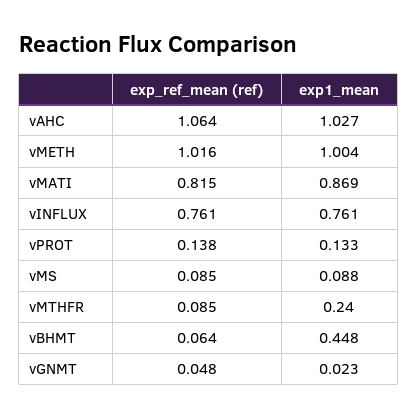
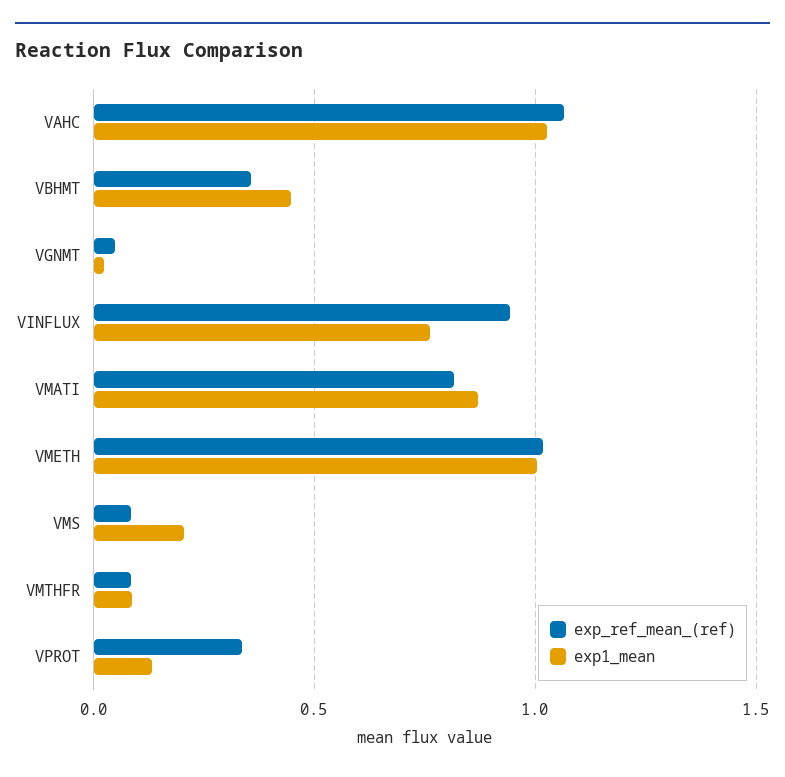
exp_ref_mean (ref), vINFLUX: 0.761 -> 0.95
exp_ref_mean (ref), vPROT: 0.138 -> 0.35
exp1_mean, vMS: 0.088 -> 0.2
exp1_mean, vMTHFR: 0.24 -> 0.1
exp_ref_mean (ref), vBHMT: 0.064 -> 0.35

